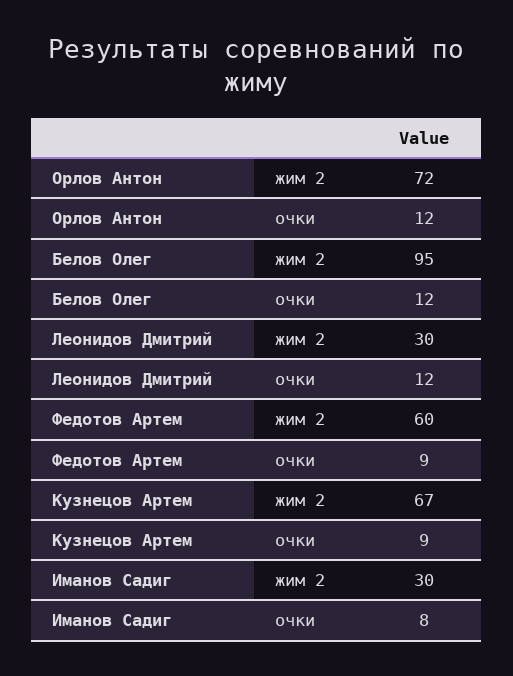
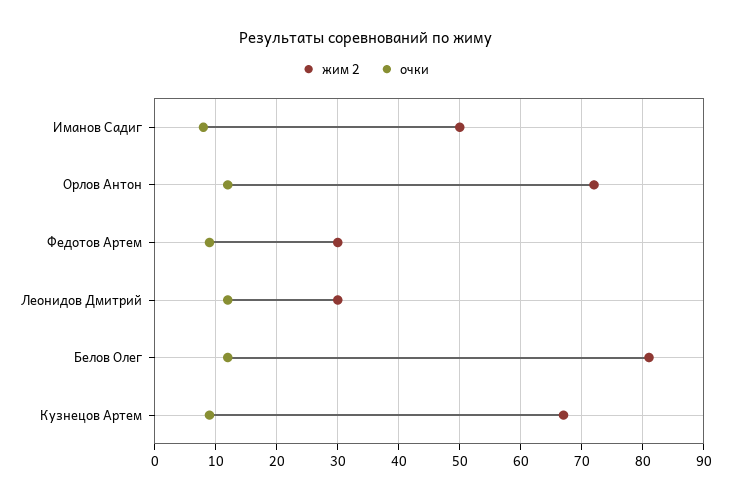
жим 2, Белов Олег: 95 -> 81
жим 2, Федотов Артем: 60 -> 30
жим 2, Иманов Садиг: 30 -> 50

